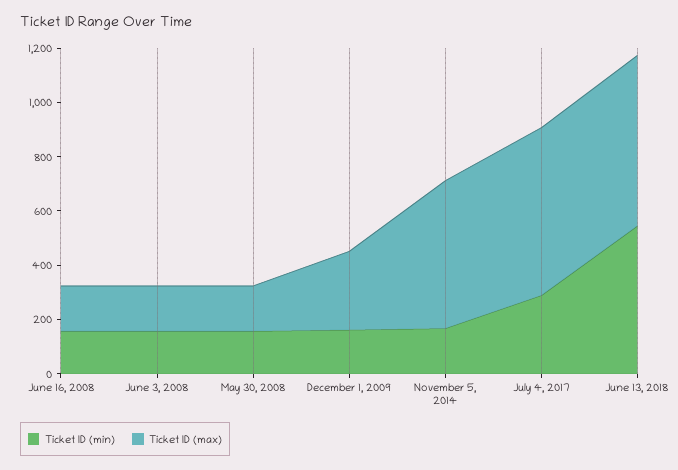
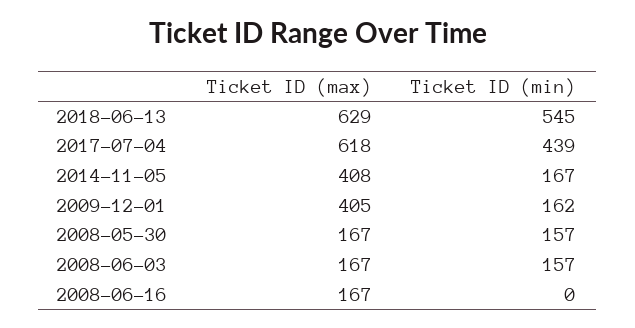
Ticket ID (min), June 16, 2008: 150 -> 0
Ticket ID (max), December 1, 2009: 300 -> 405
Ticket ID (max), November 5, 2014: 550 -> 408
Ticket ID (min), July 4, 2017: 300 -> 439

